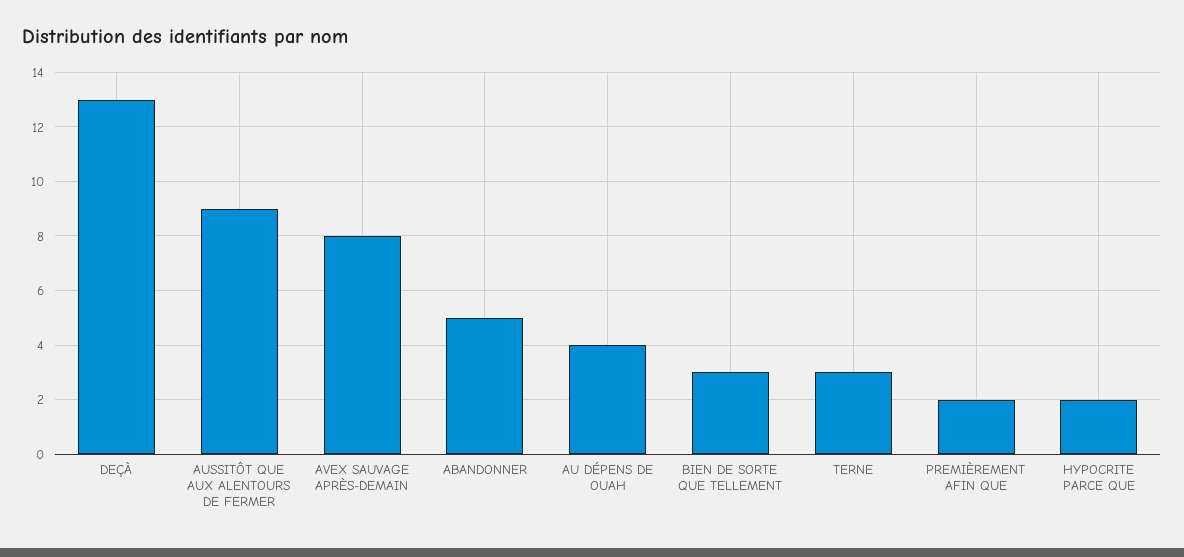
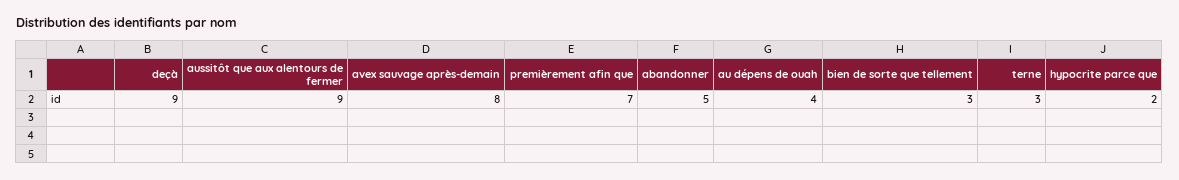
DEÇÀ: 13 -> 9
PREMIÈREMENT AFIN QUE: 2 -> 7

